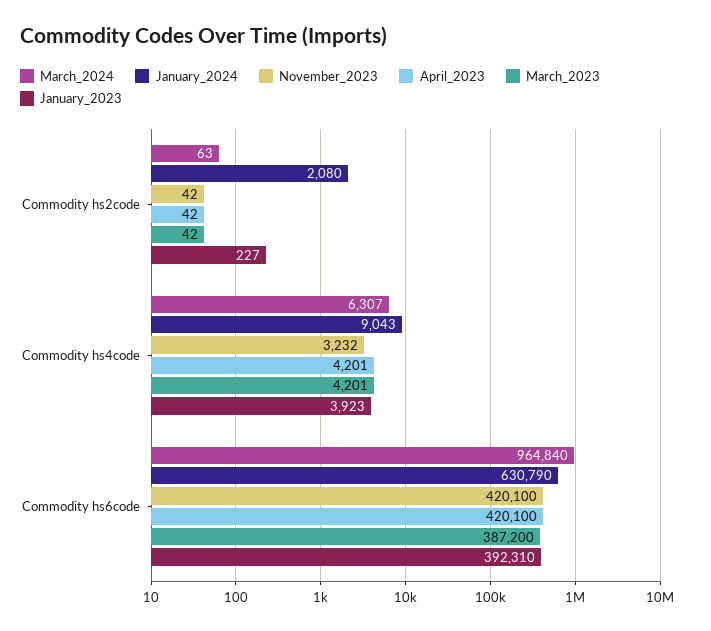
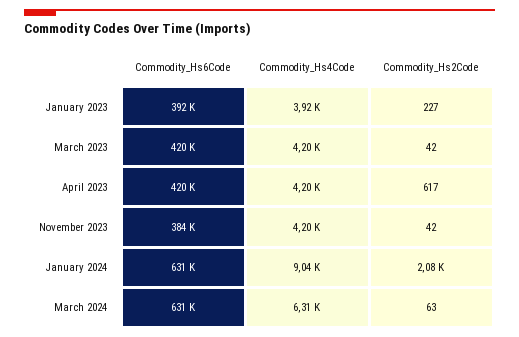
April_2023, Commodity hs2code: 42 -> 617
November_2023, Commodity hs4code: 3232 -> 4200
March_2024, Commodity hs6code: 964840 -> 631000
November_2023, Commodity hs6code: 420100 -> 384000
March_2023, Commodity hs6code: 387200 -> 420000

